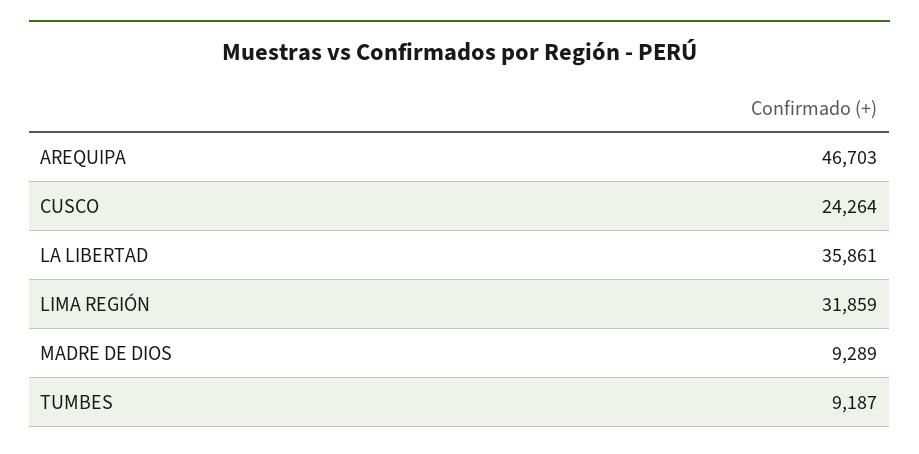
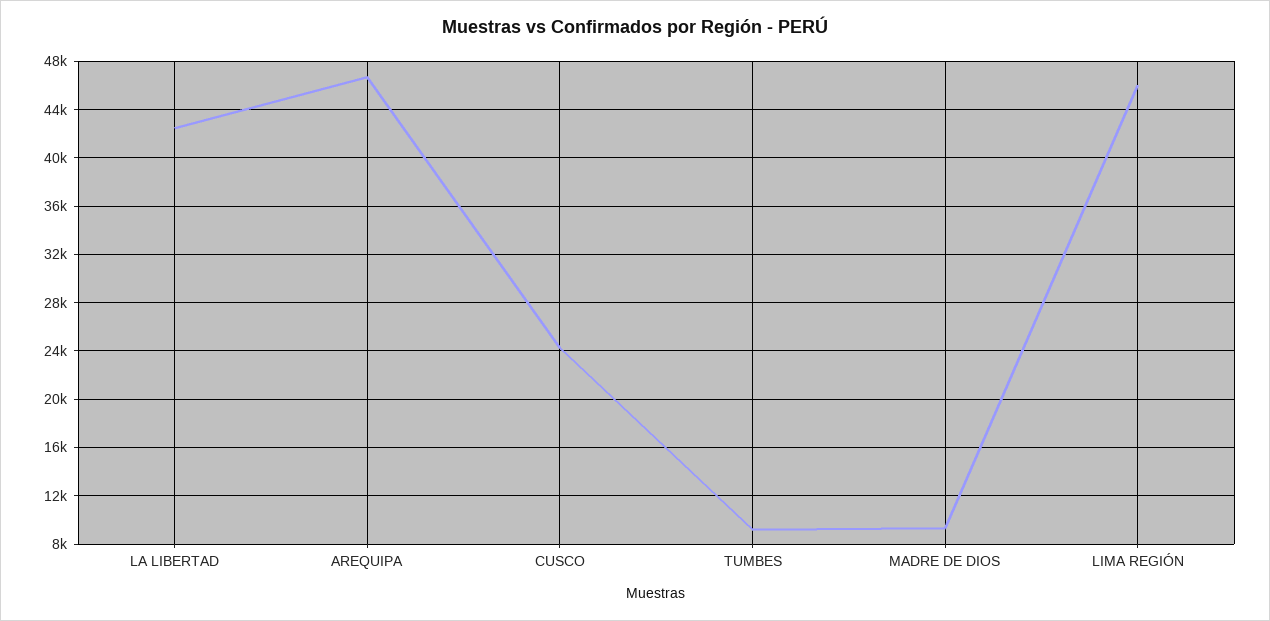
LA LIBERTAD: 35861 -> 42500
LIMA REGIÓN: 31859 -> 46000

